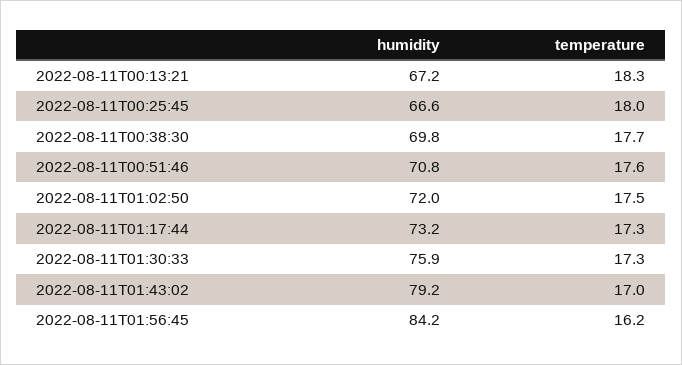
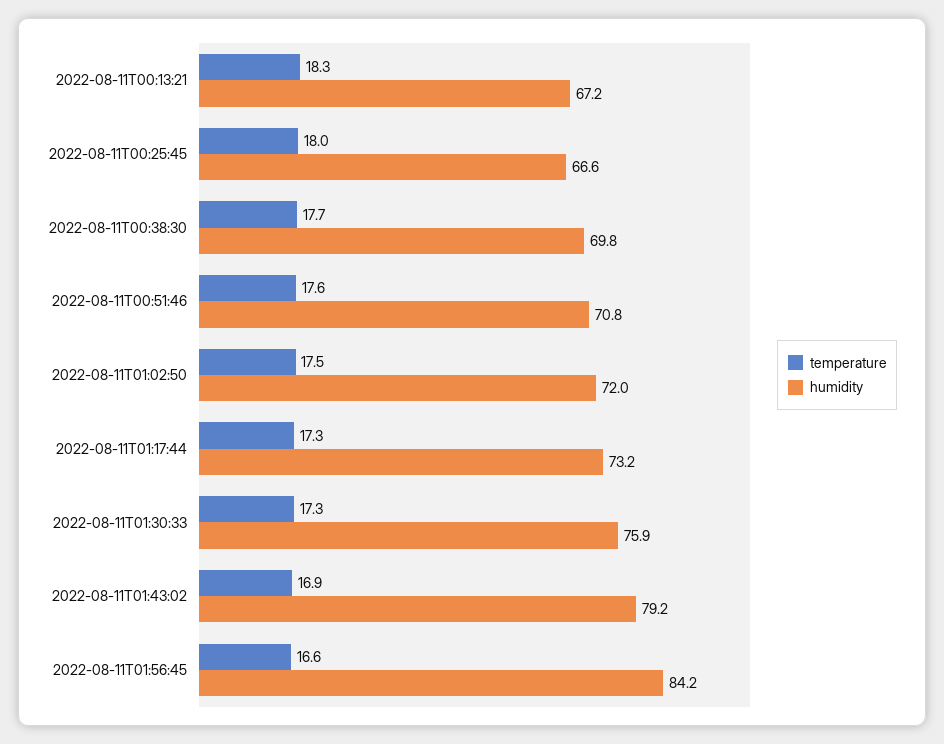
temperature, 2022-08-11T01:43:02: 17 -> 16.9
temperature, 2022-08-11T01:56:45: 16.2 -> 16.6

